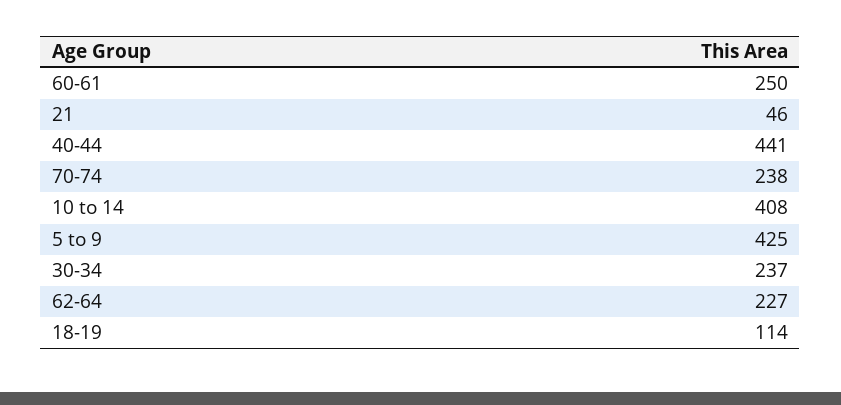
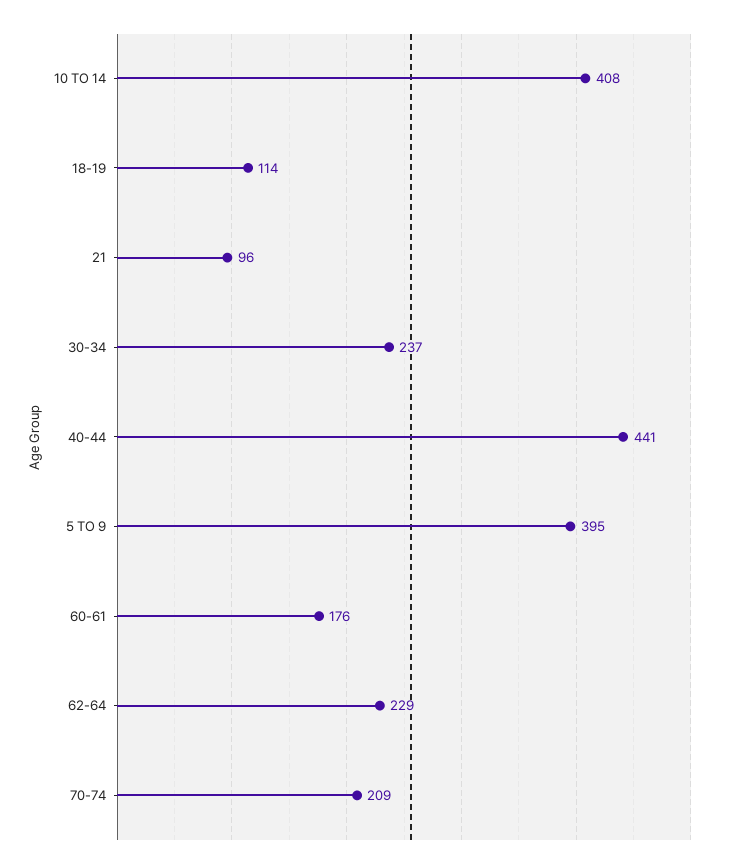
60-61: 250 -> 176
21: 46 -> 96
70-74: 238 -> 209
5 to 9: 425 -> 395
62-64: 227 -> 229

